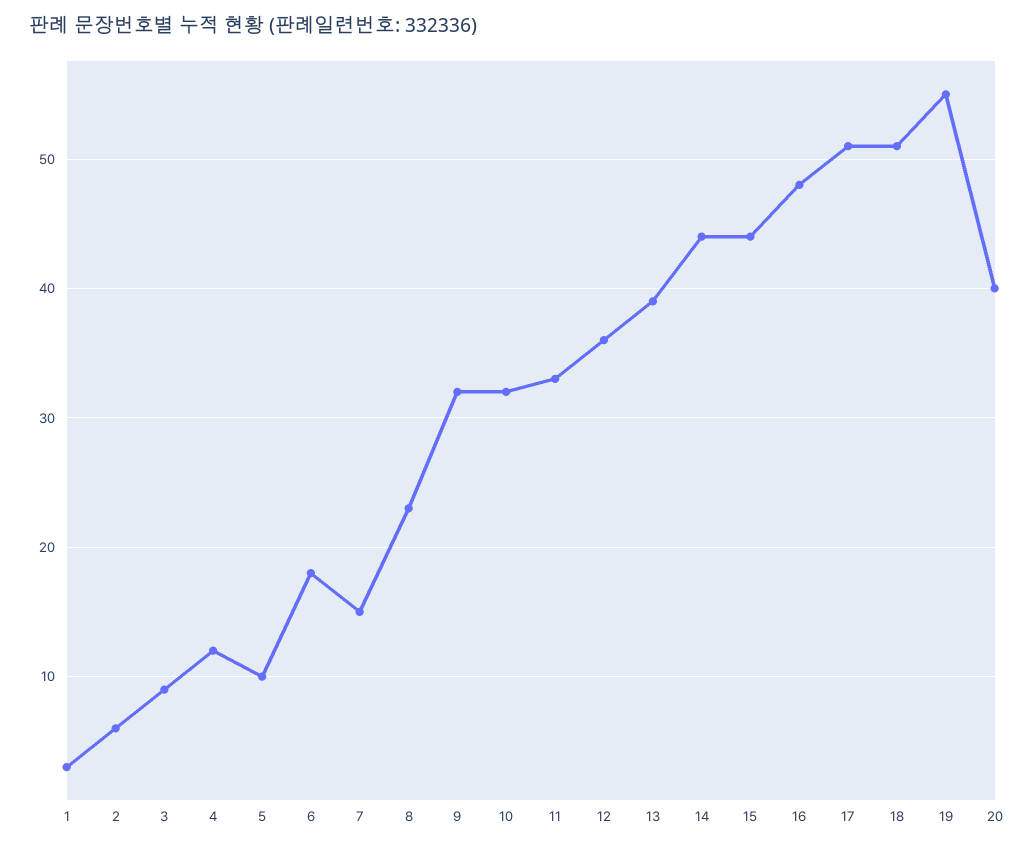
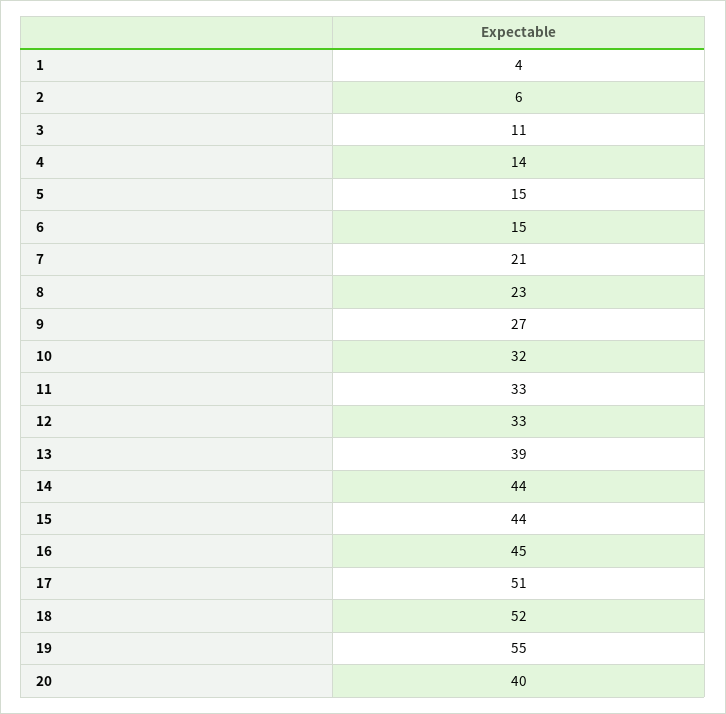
1: 3 -> 4
3: 9 -> 11
4: 12 -> 14
5: 10 -> 15
6: 18 -> 15
7: 15 -> 21
9: 32 -> 27
12: 36 -> 33
16: 48 -> 45
18: 51 -> 52

